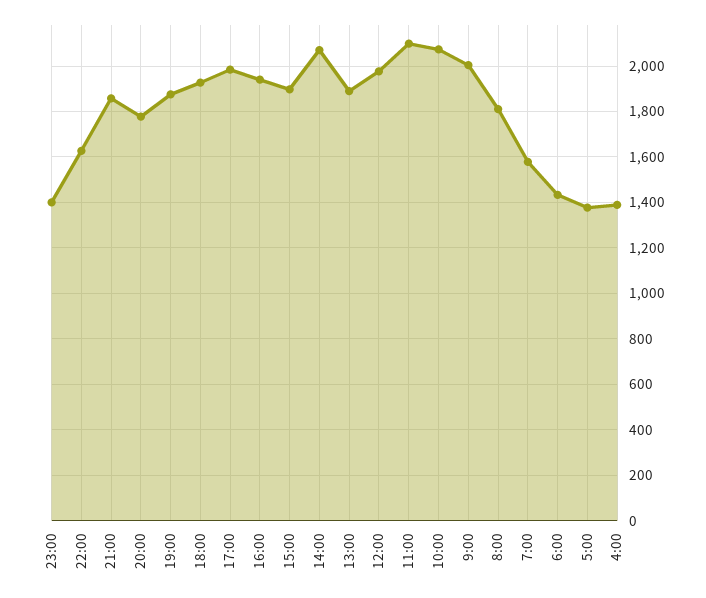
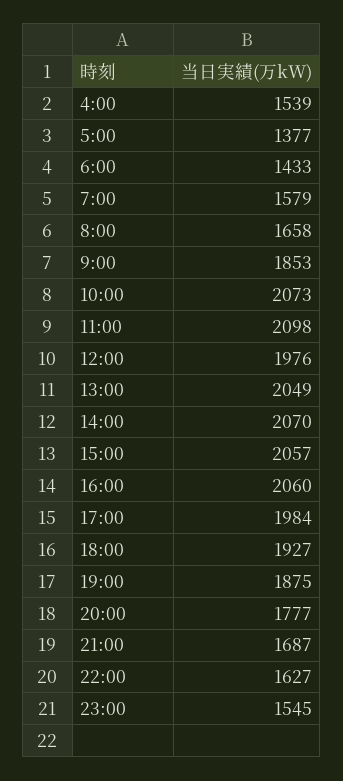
23:00: 1400 -> 1545
21:00: 1850 -> 1687
16:00: 1950 -> 2060
15:00: 1900 -> 2057
13:00: 1900 -> 2049
9:00: 2000 -> 1853
8:00: 1800 -> 1658
4:00: 1400 -> 1539

